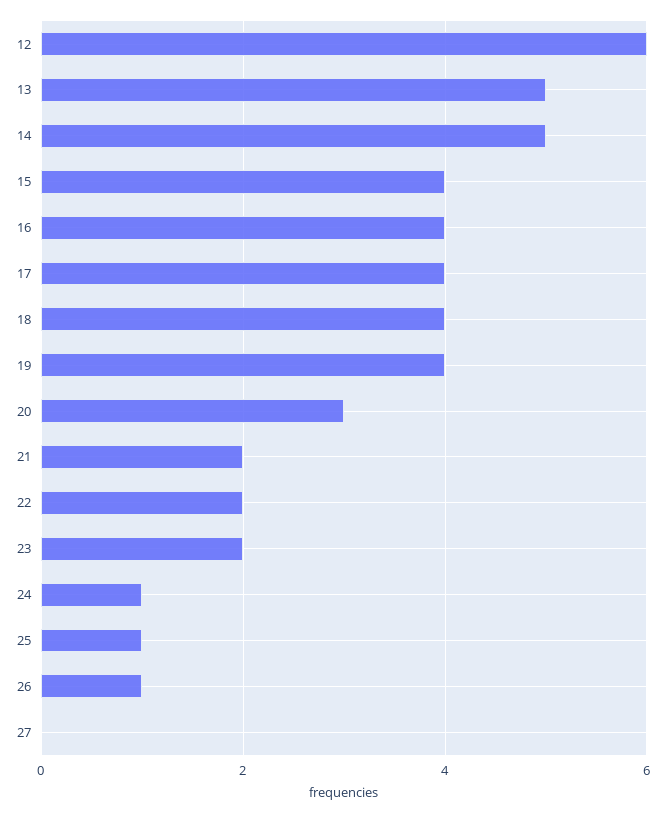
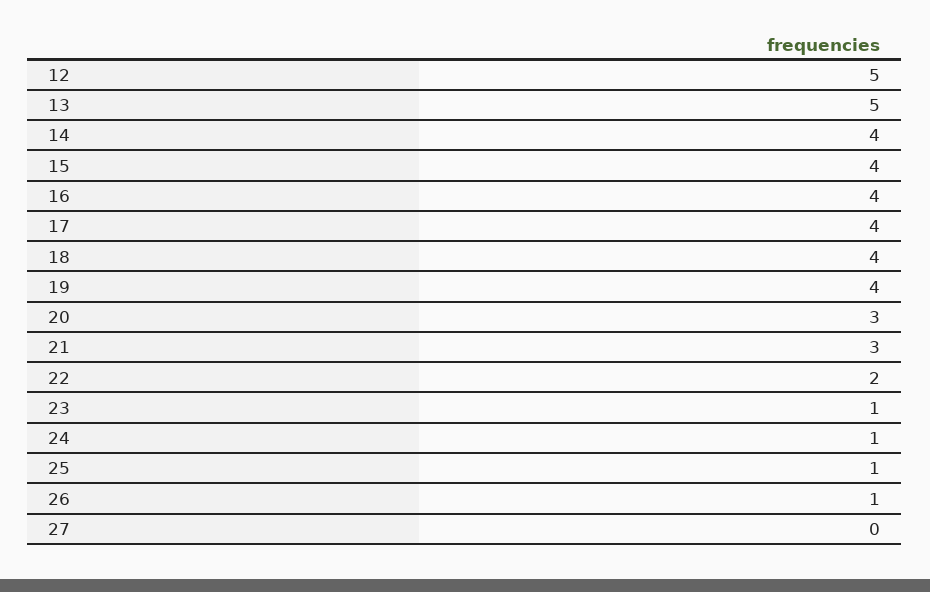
12: 6 -> 5
14: 5 -> 4
21: 2 -> 3
23: 2 -> 1

